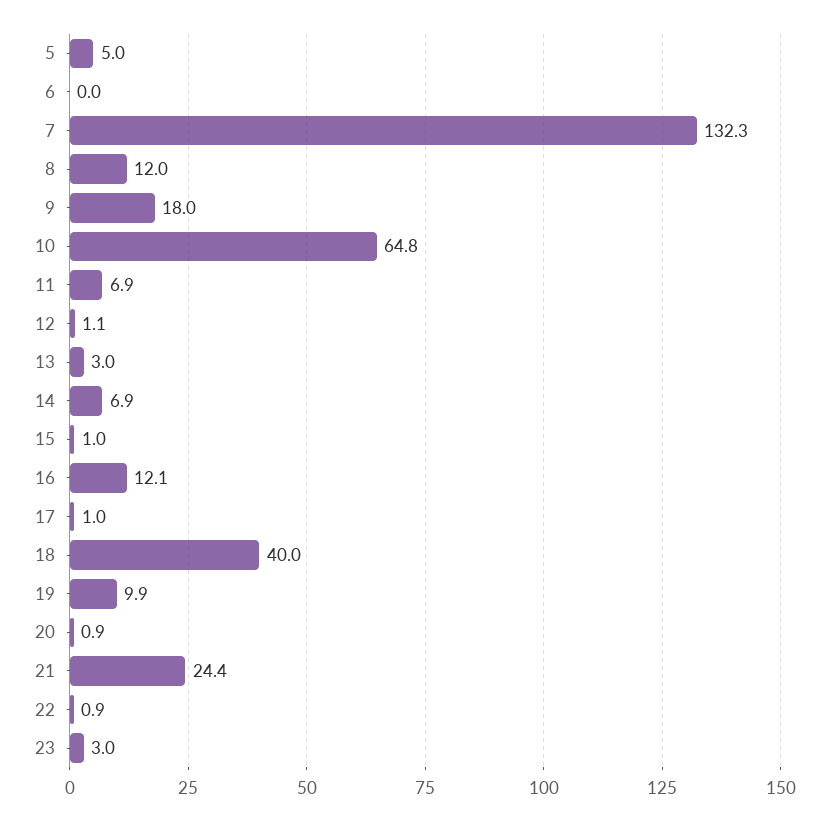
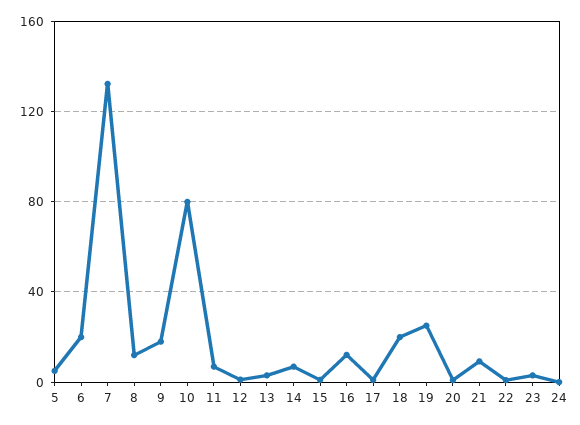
6: 0 -> 20
10: 64.8 -> 80
18: 40 -> 20
19: 9.9 -> 25
21: 24.4 -> 10
24: none -> 0

